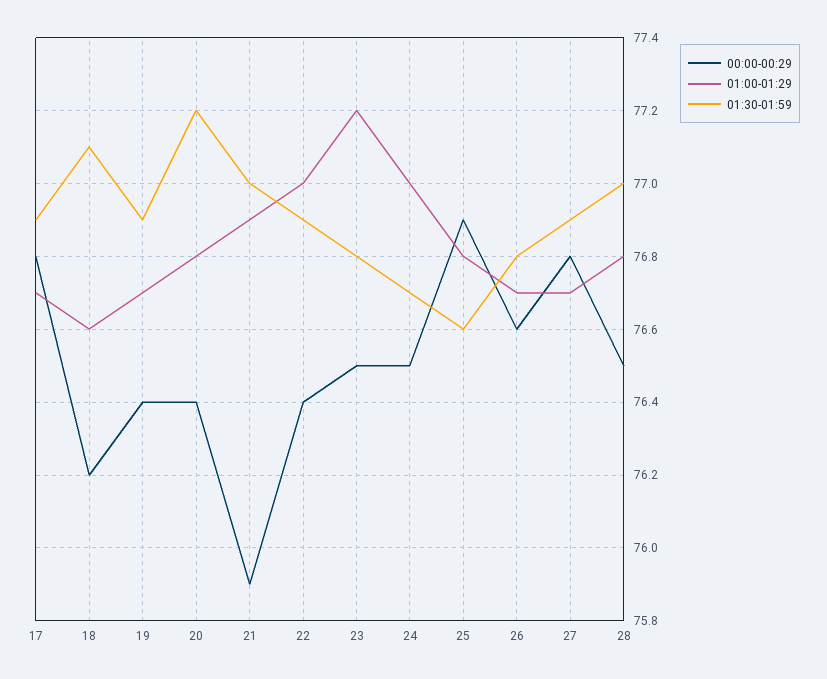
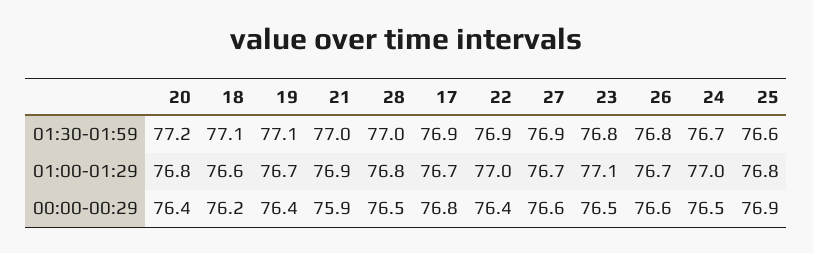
01:30-01:59, 19: 76.9 -> 77.1
01:00-01:29, 23: 77.2 -> 77.1
00:00-00:29, 27: 76.8 -> 76.6

